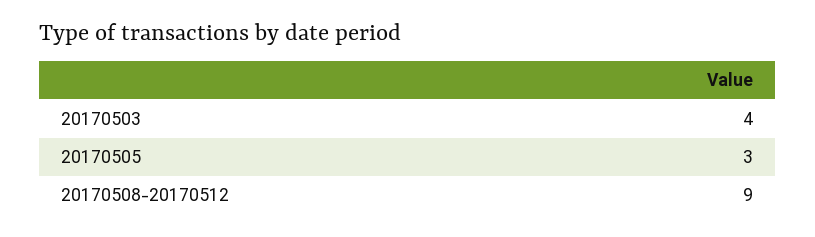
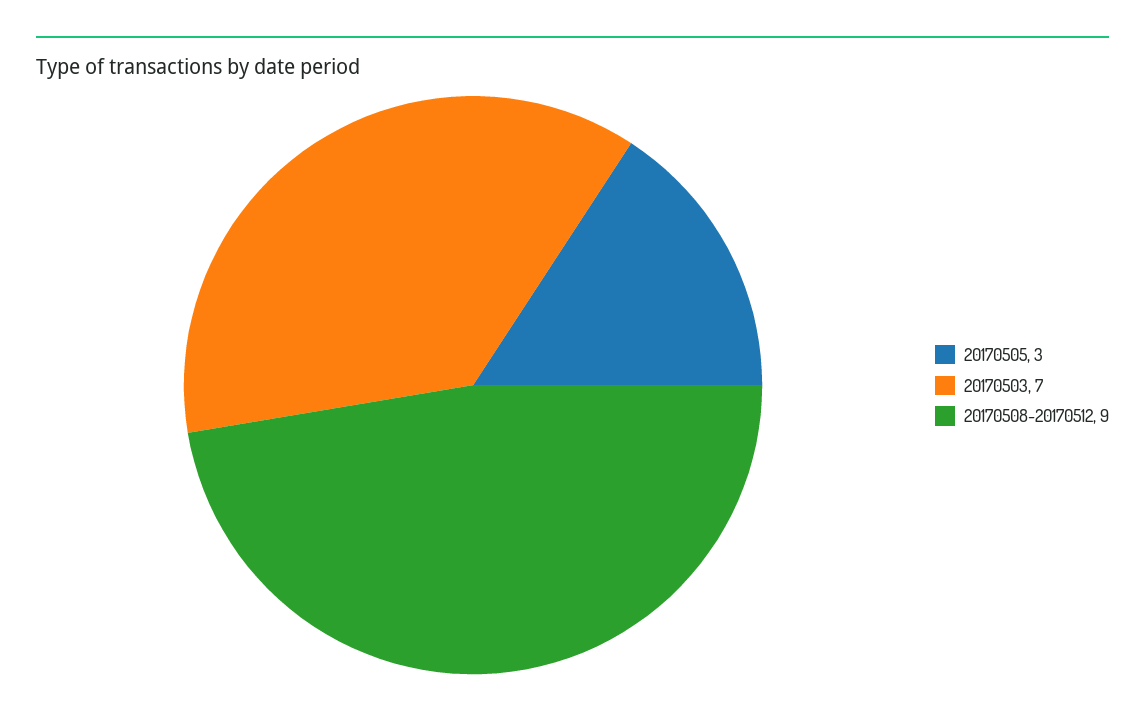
20170503: 4 -> 7

